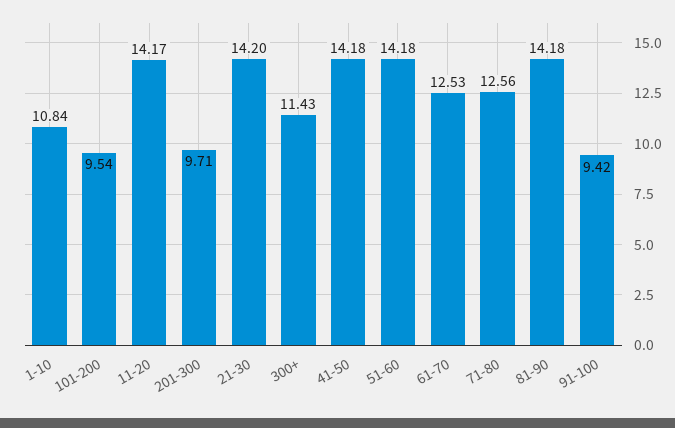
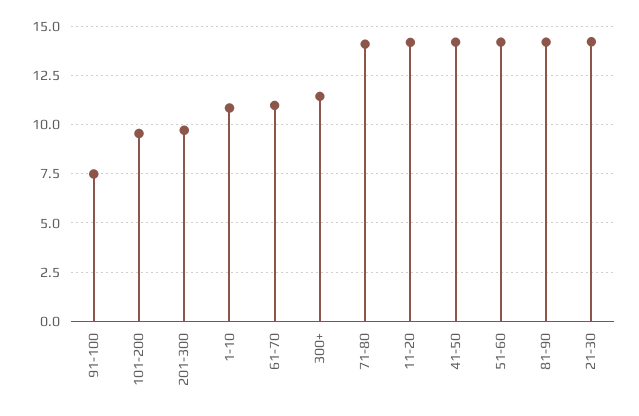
61-70: 12.53 -> 11
71-80: 12.56 -> 14
91-100: 9.42 -> 7.5

